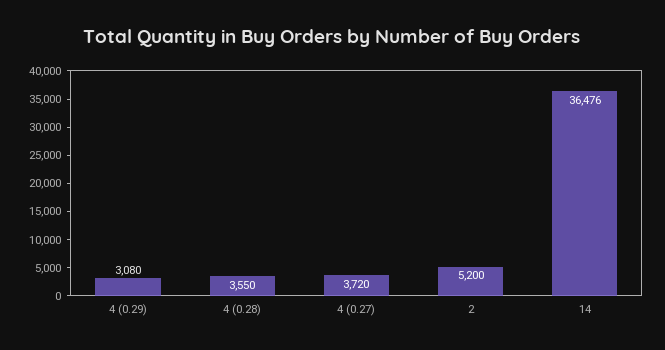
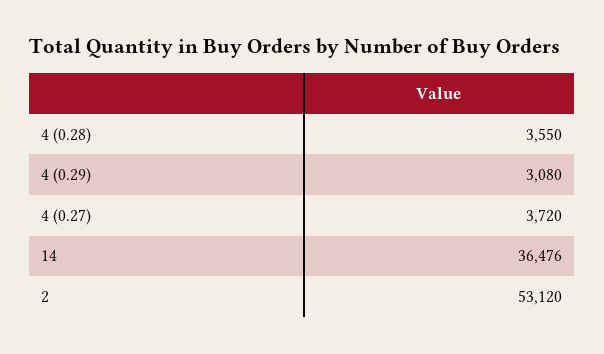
2: 5200 -> 53120

